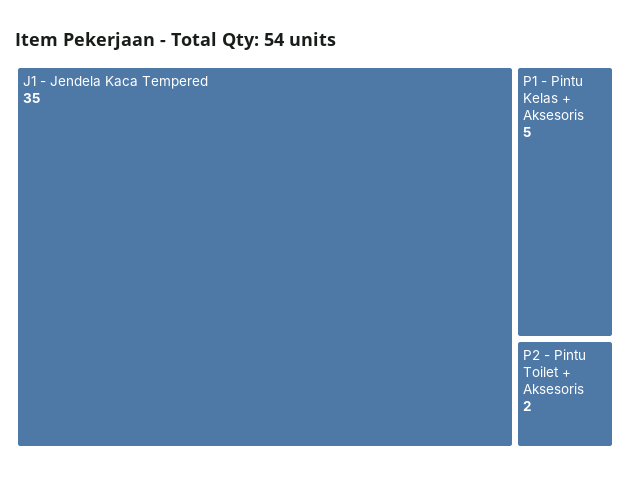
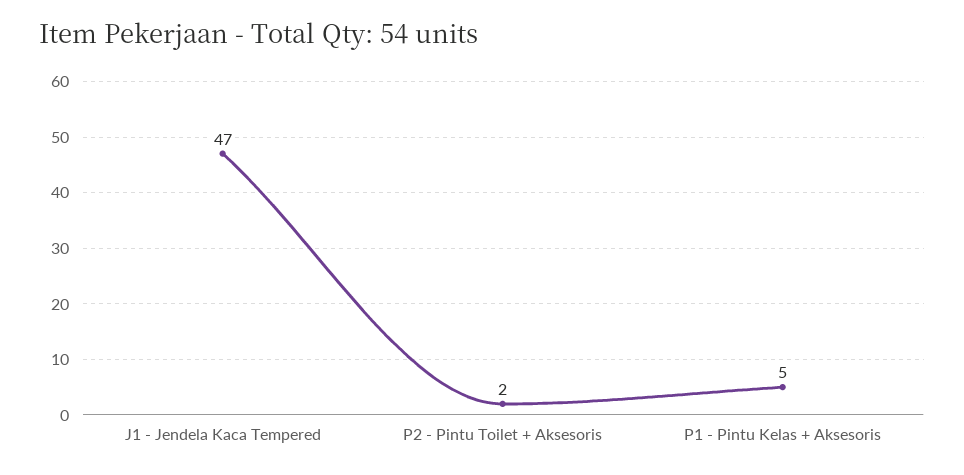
J1 - Jendela Kaca Tempered: 35 -> 47

